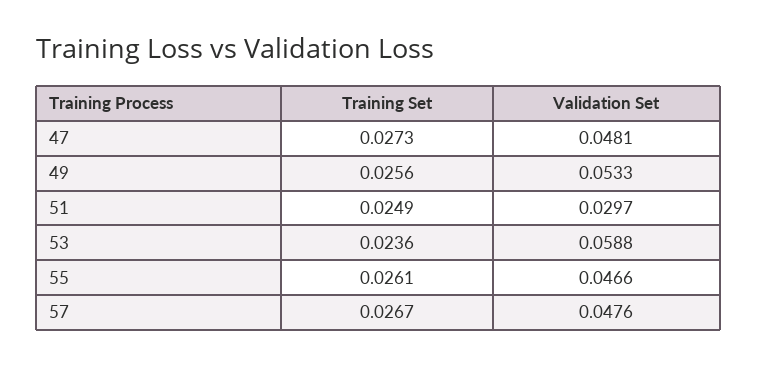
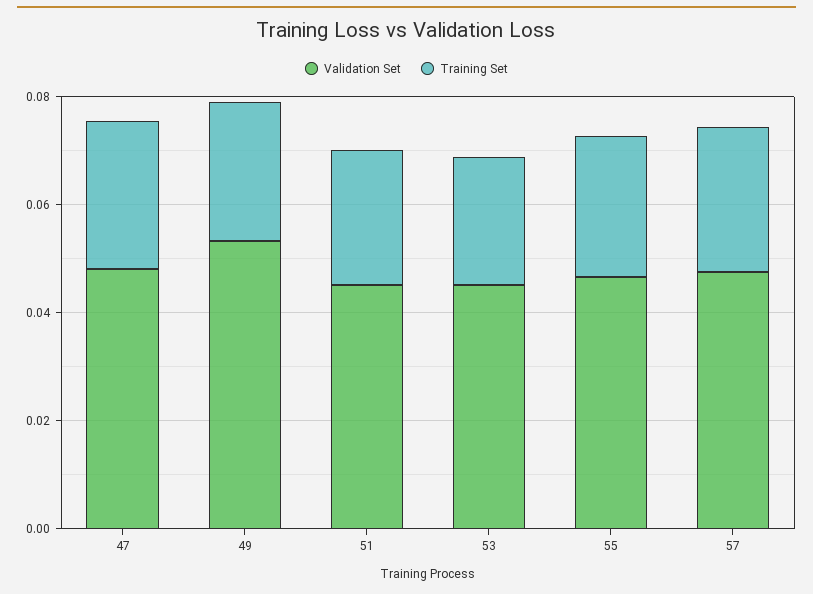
Validation Set, 51: 0.0297 -> 0.045
Validation Set, 53: 0.0588 -> 0.045

